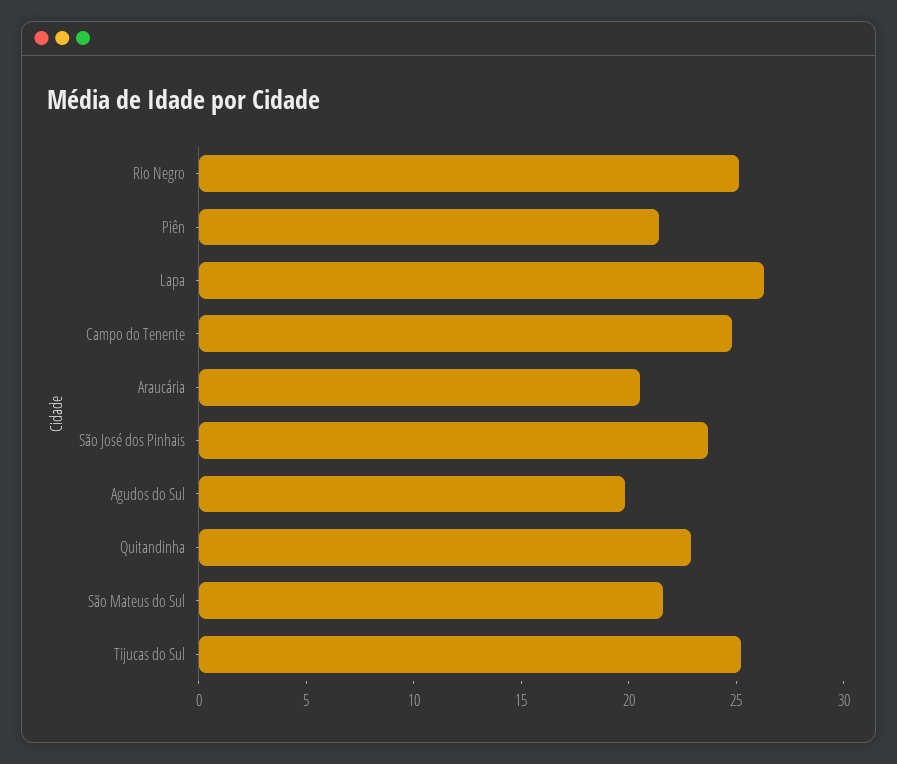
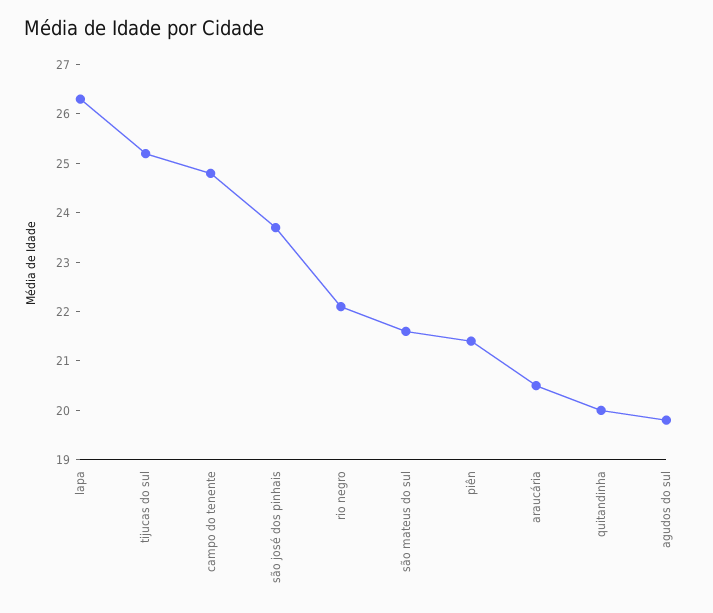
Rio Negro: 25 -> 22
Quitandinha: 23 -> 20

